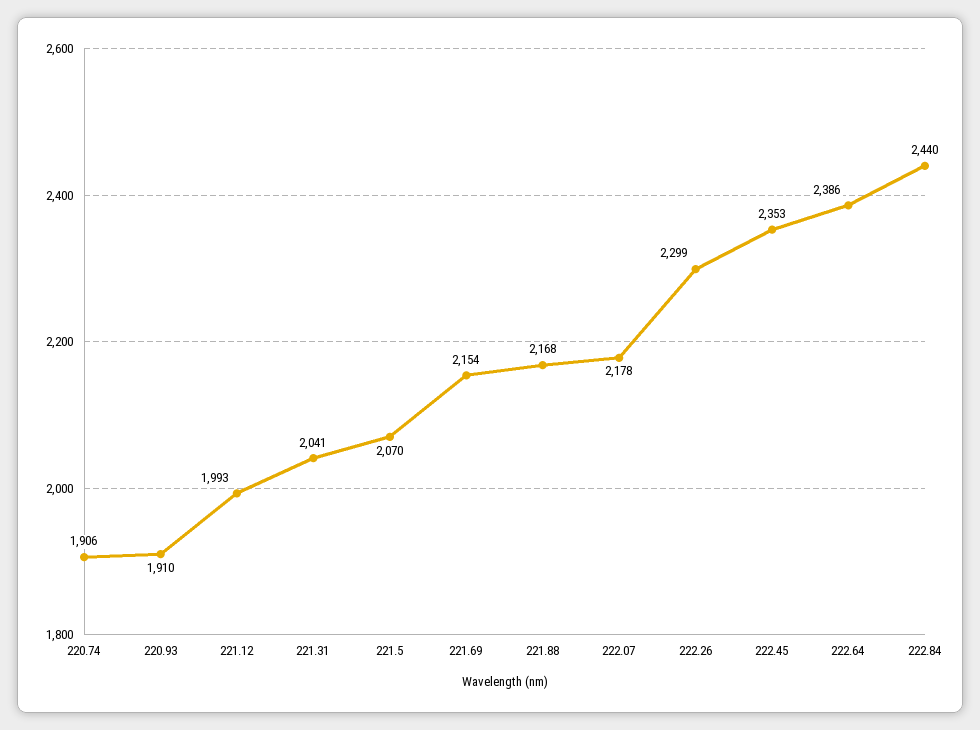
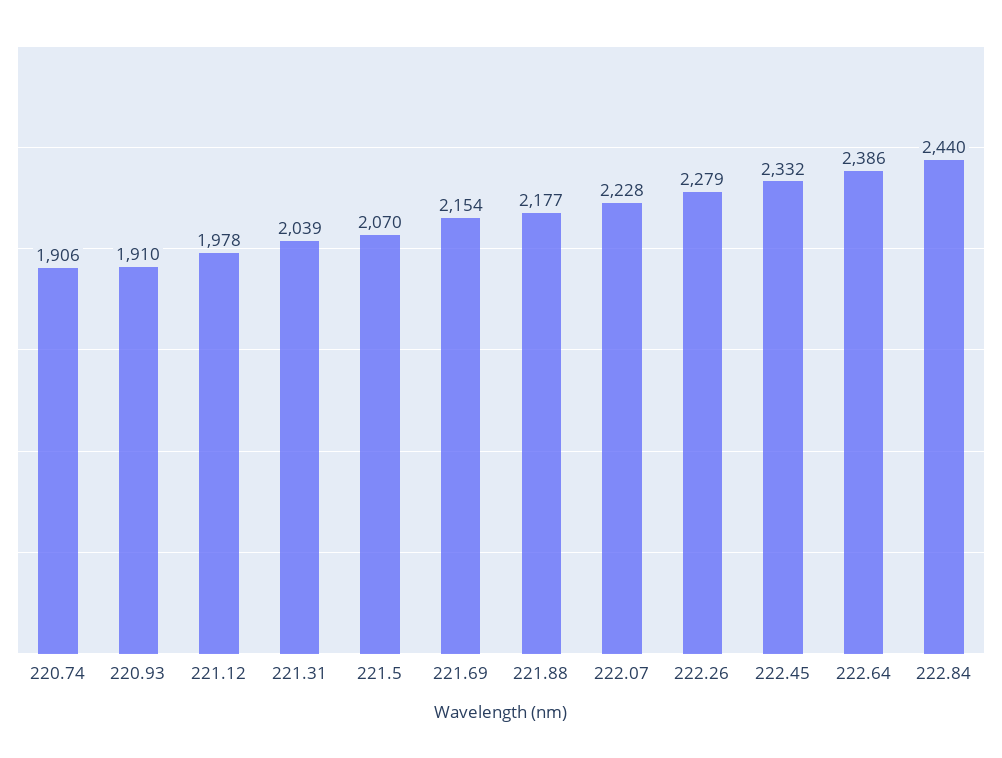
221.12: 1993 -> 1978
221.31: 2041 -> 2039
221.88: 2168 -> 2177
222.07: 2178 -> 2228
222.26: 2299 -> 2279
222.45: 2353 -> 2332

